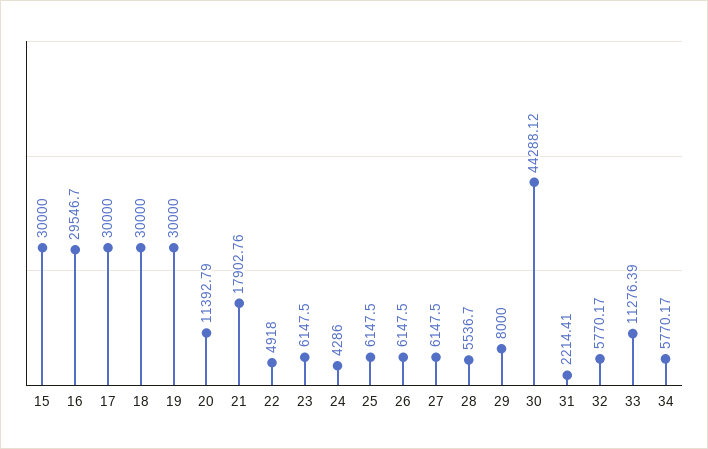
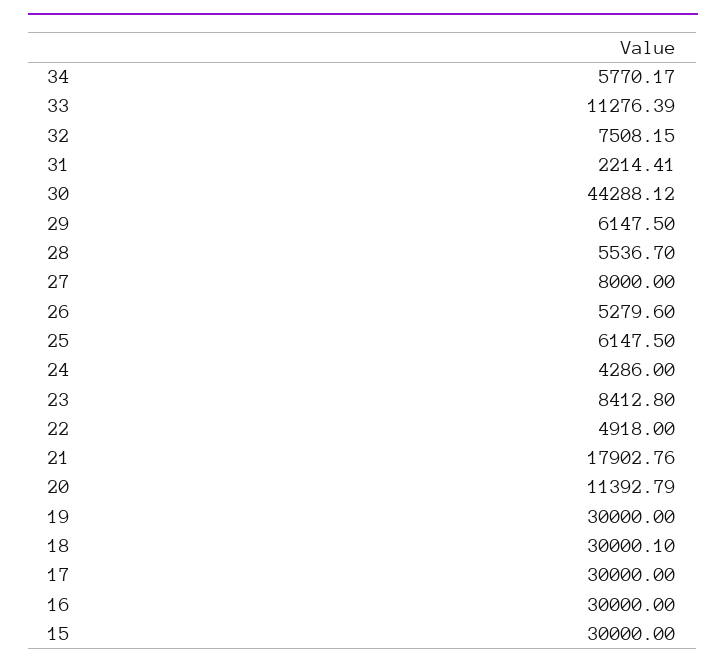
16: 29546.7 -> 30000
18: 30000 -> 30000.1
23: 6147.5 -> 8412.8
26: 6147.5 -> 5279.6
27: 6147.5 -> 8000
29: 8000 -> 6147.5
32: 5770.17 -> 7508.15

